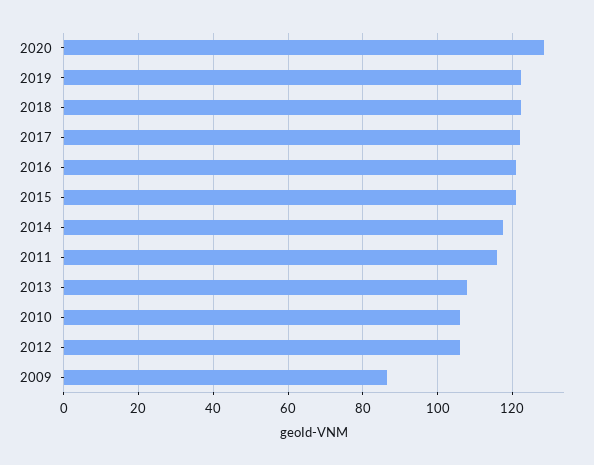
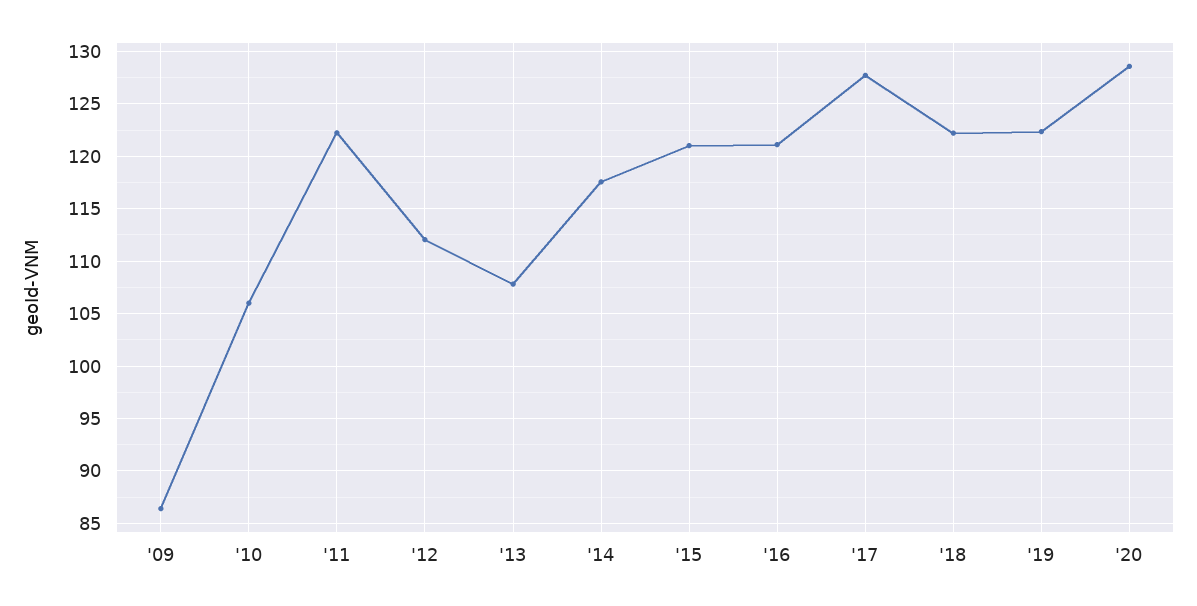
2017: 122 -> 128
2011: 116 -> 122
2012: 106 -> 112

